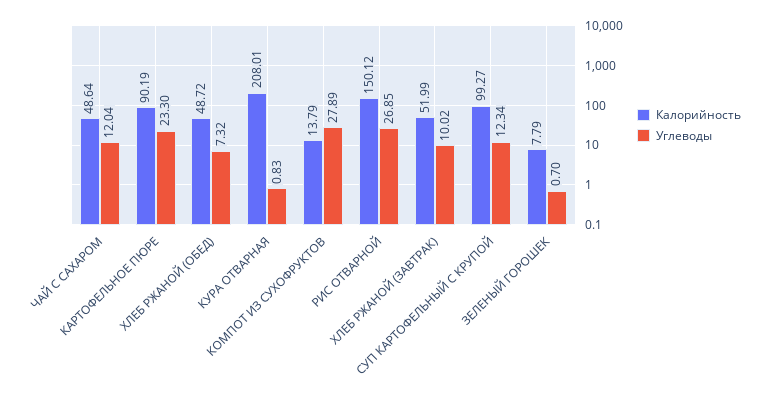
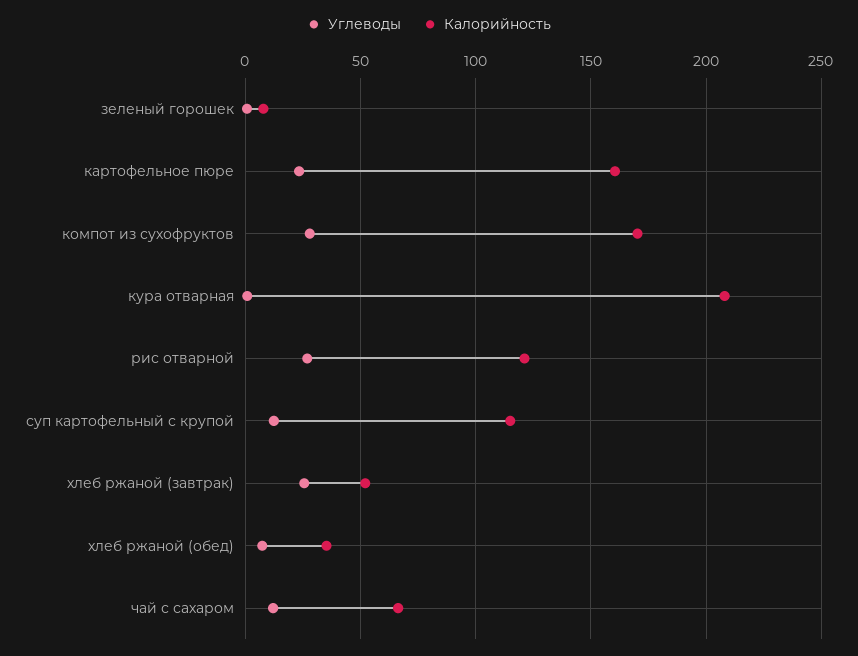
Калорийность, ЧАЙ С САХАРОМ: 48.64 -> 65
Калорийность, КАРТОФЕЛЬНОЕ ПЮРЕ: 90.19 -> 160
Калорийность, ХЛЕБ РЖАНОЙ (ОБЕД): 48.72 -> 35
Калорийность, КОМПОТ ИЗ СУХОФРУКТОВ: 13.79 -> 170
Калорийность, РИС ОТВАРНОЙ: 150.12 -> 120
Углеводы, ХЛЕБ РЖАНОЙ (ЗАВТРАК): 10.02 -> 25
Калорийность, СУП КАРТОФЕЛЬНЫЙ С КРУПОЙ: 99.27 -> 115

